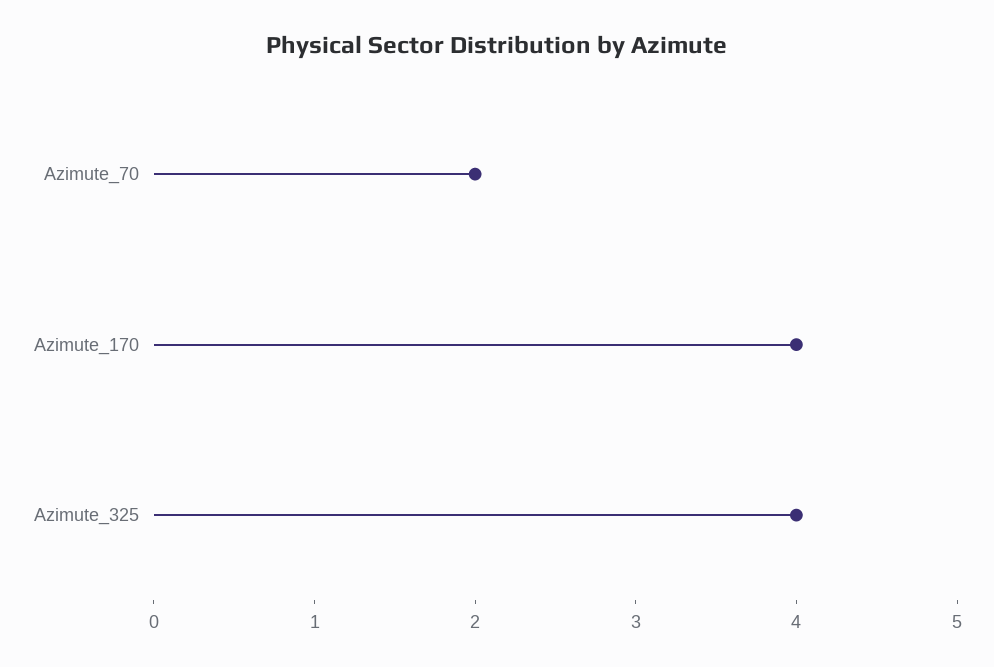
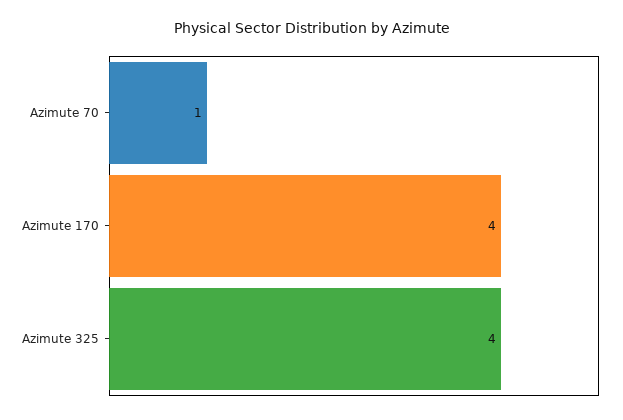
Azimute_70: 2 -> 1

